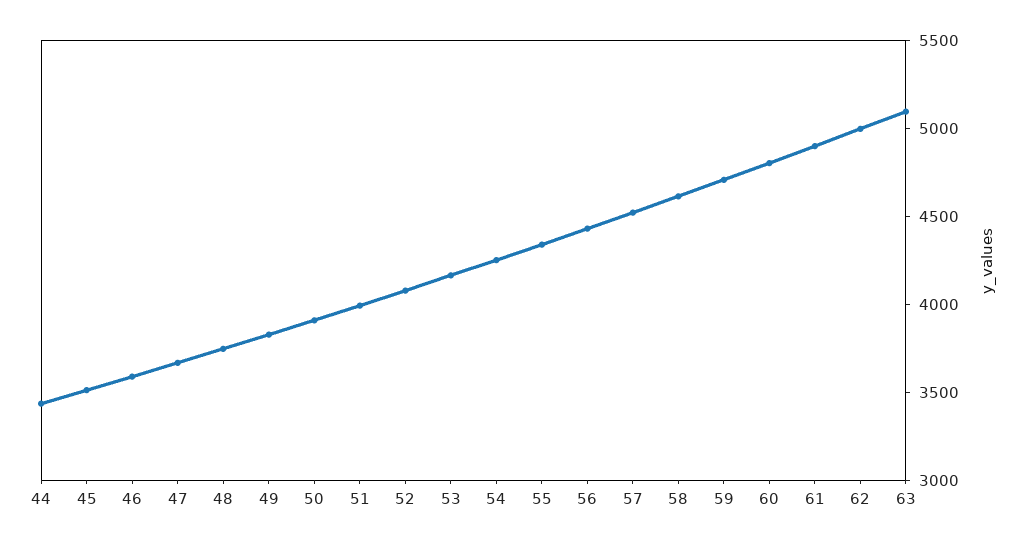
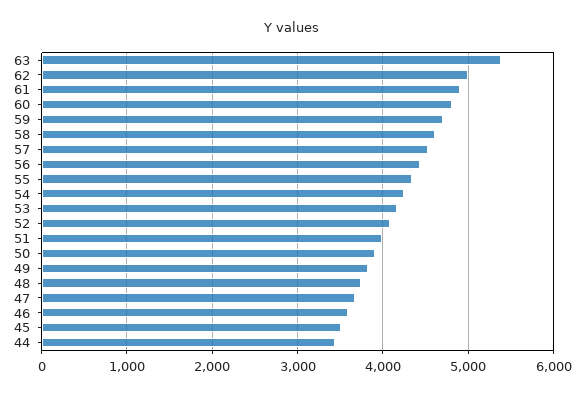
63: 5100 -> 5400

